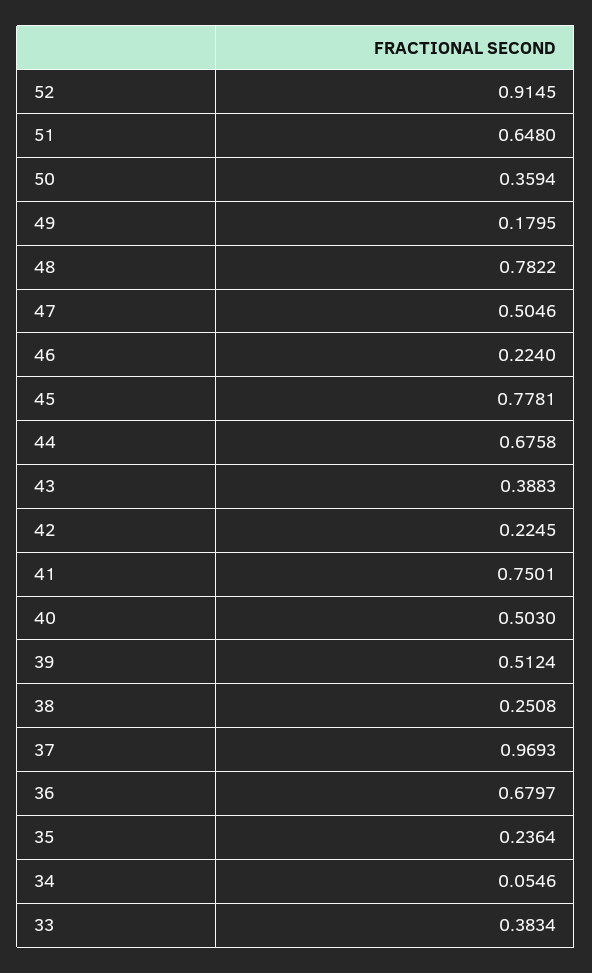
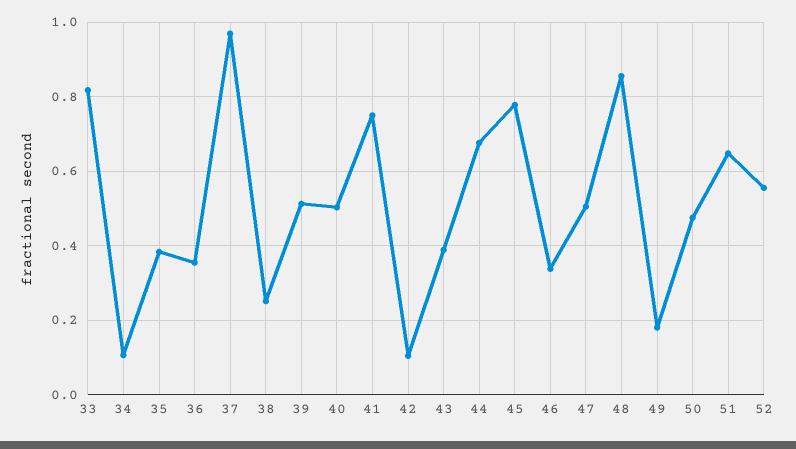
52: 0.9145 -> 0.56
50: 0.3594 -> 0.48
48: 0.7822 -> 0.86
46: 0.224 -> 0.34
42: 0.2245 -> 0.1
36: 0.6797 -> 0.36
35: 0.2364 -> 0.38
34: 0.0546 -> 0.1
33: 0.3834 -> 0.82

